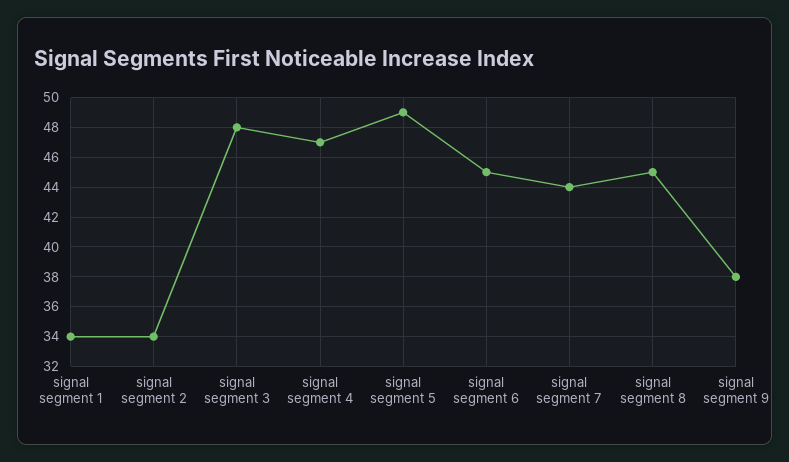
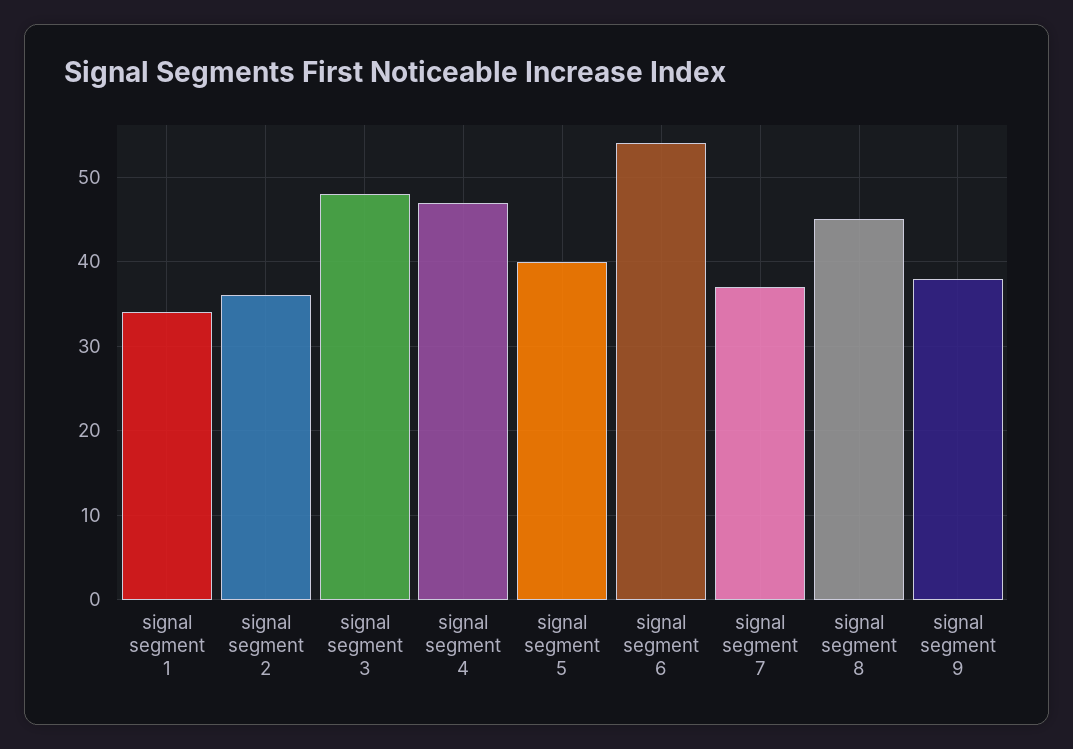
signal segment 2: 34 -> 36
signal segment 5: 49 -> 40
signal segment 6: 45 -> 54
signal segment 7: 44 -> 37

